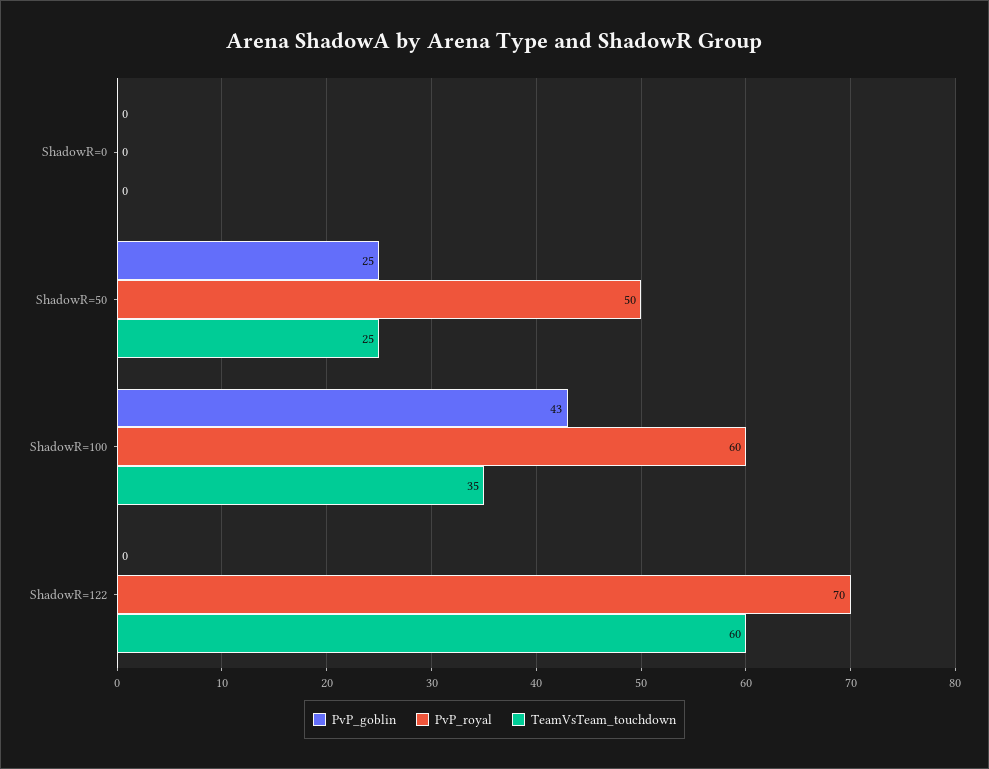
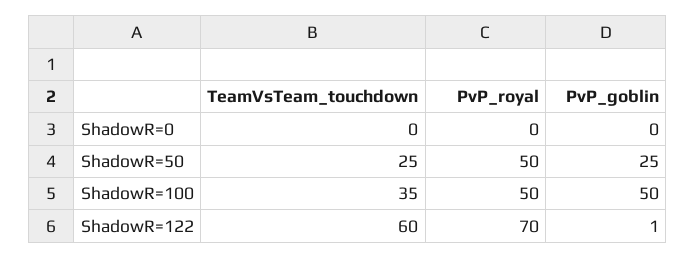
PvP_goblin, ShadowR=100: 43 -> 50
PvP_royal, ShadowR=100: 60 -> 50
PvP_goblin, ShadowR=122: 0 -> 1

